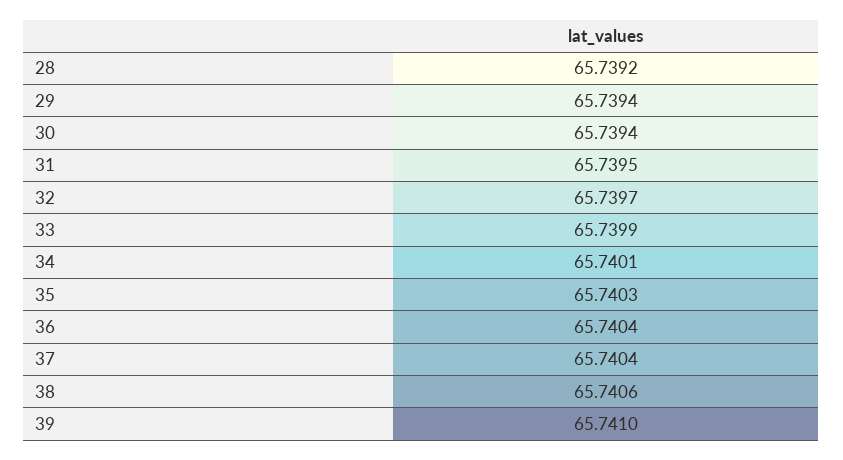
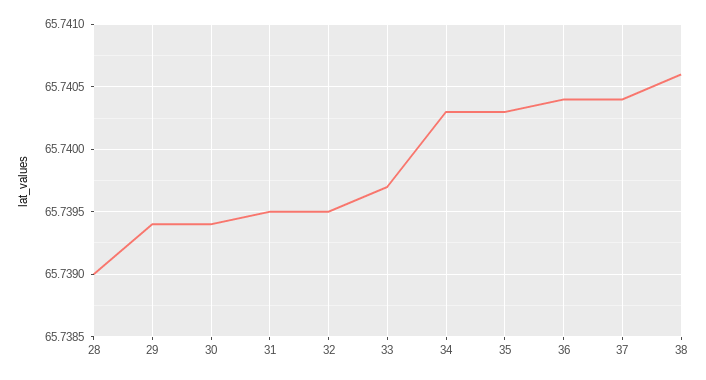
28: 65.7392 -> 65.739
32: 65.7397 -> 65.7395
33: 65.7399 -> 65.7397
34: 65.7401 -> 65.7403
39: 65.741 -> none

